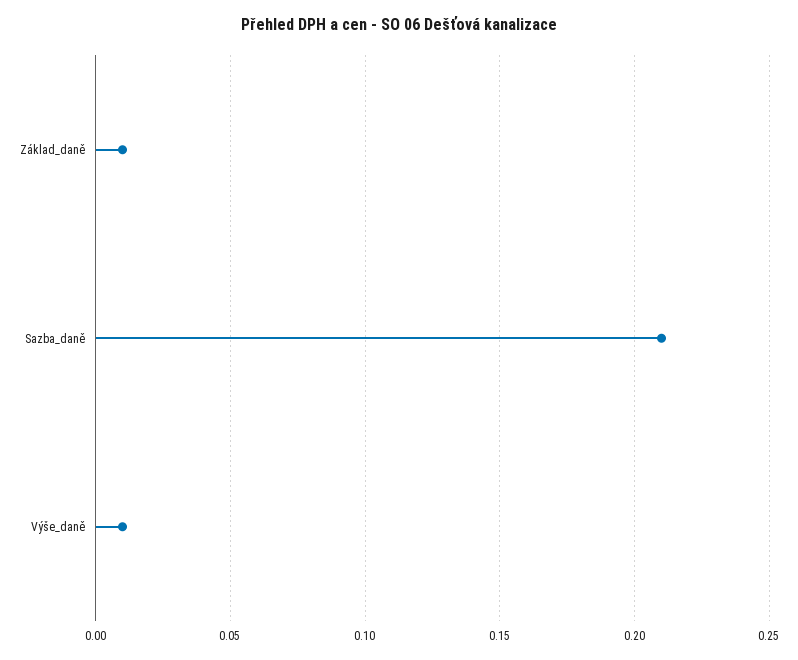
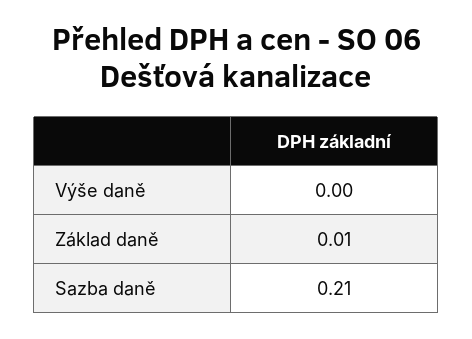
Výše_daně: 0.01 -> 0

